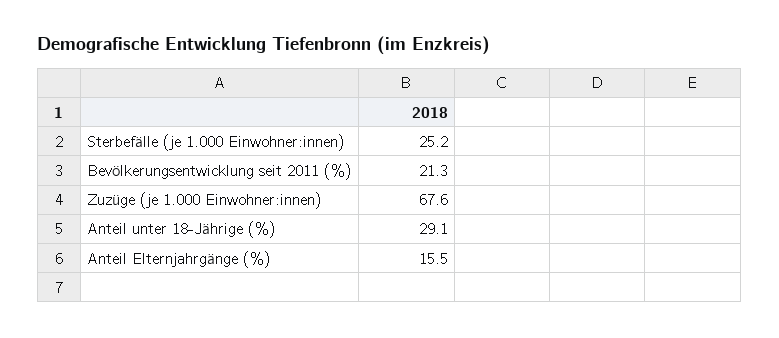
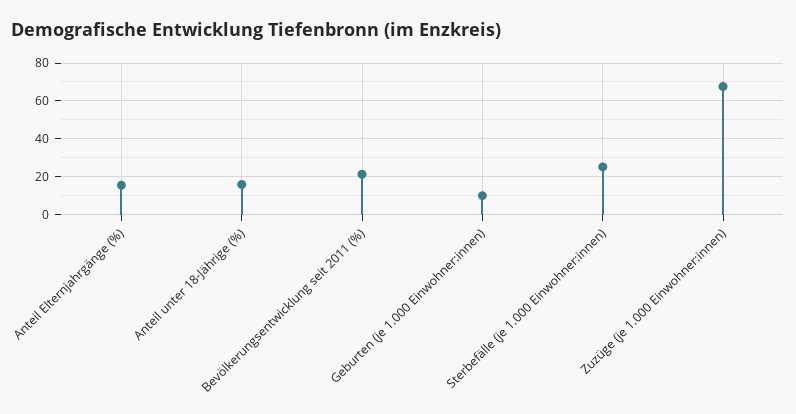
Anteil unter 18-Jährige (%): 29.1 -> 15
Geburten (je 1.000 Einwohner:innen): none -> 10

